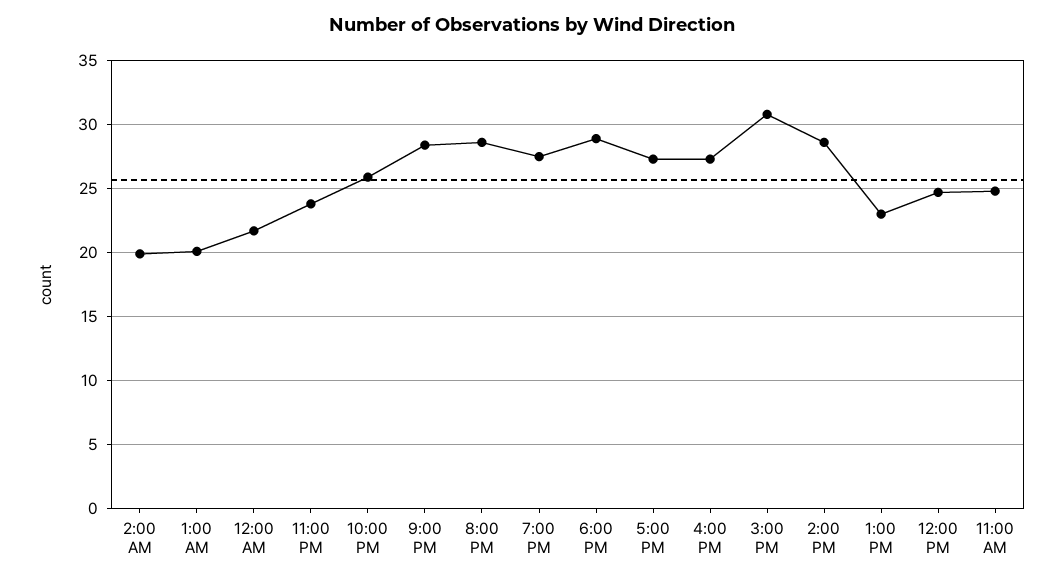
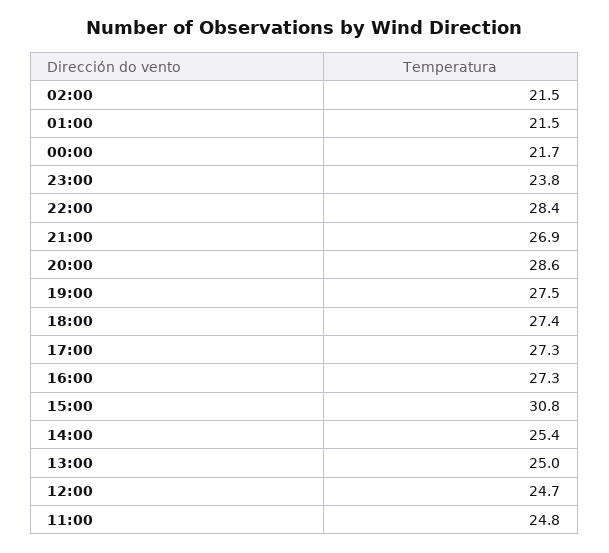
2:00 AM: 20 -> 21.5
1:00 AM: 20 -> 21.5
10:00 PM: 26 -> 28.4
9:00 PM: 28.5 -> 26.9
6:00 PM: 29 -> 27.4
2:00 PM: 28.5 -> 25.4
1:00 PM: 23 -> 25

